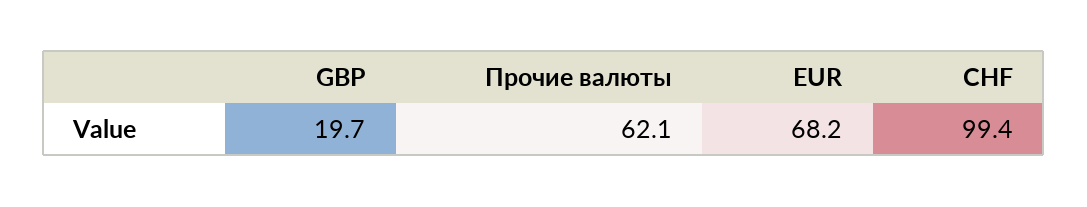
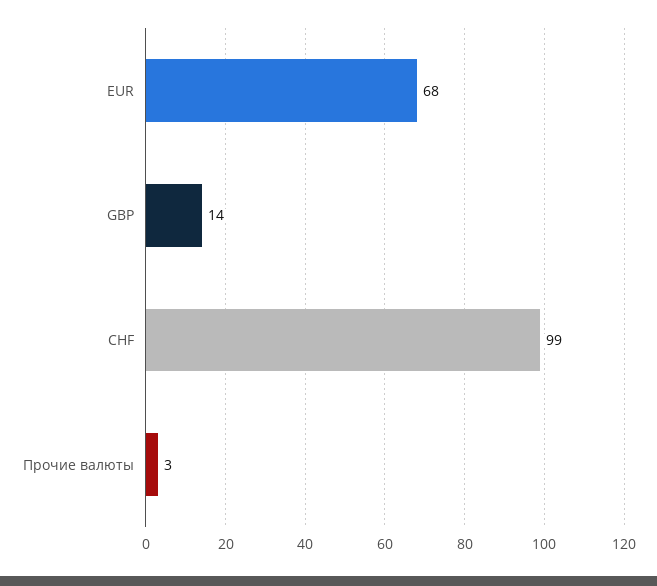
GBP: 19.7 -> 14
Прочие валюты: 62.1 -> 3

